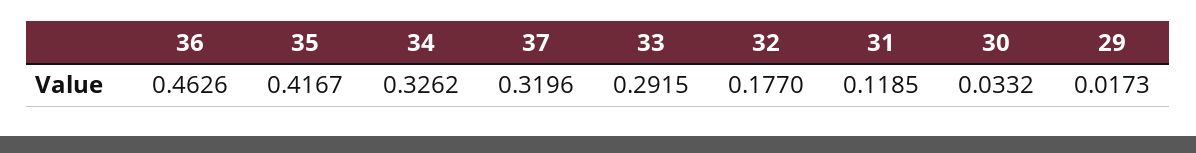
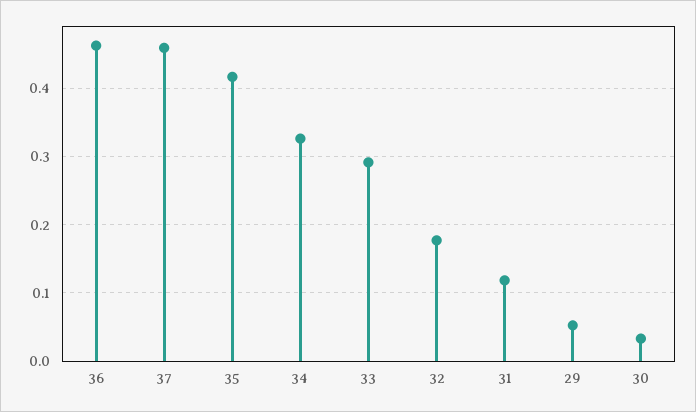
37: 0.3196 -> 0.46
29: 0.0173 -> 0.05

